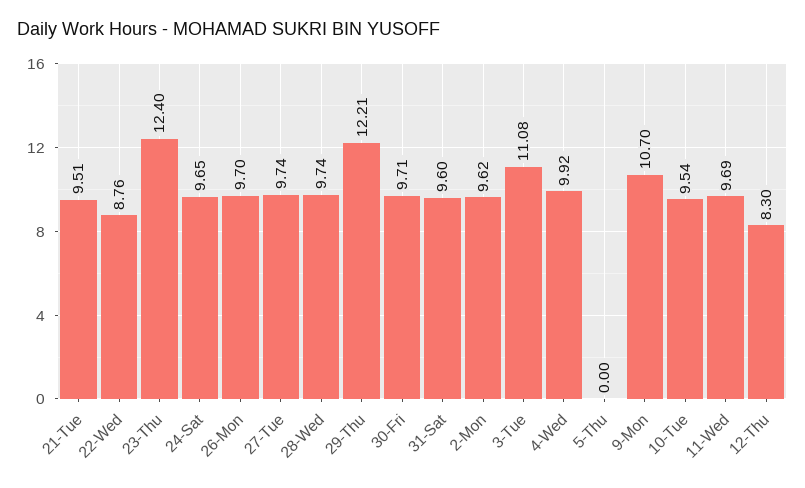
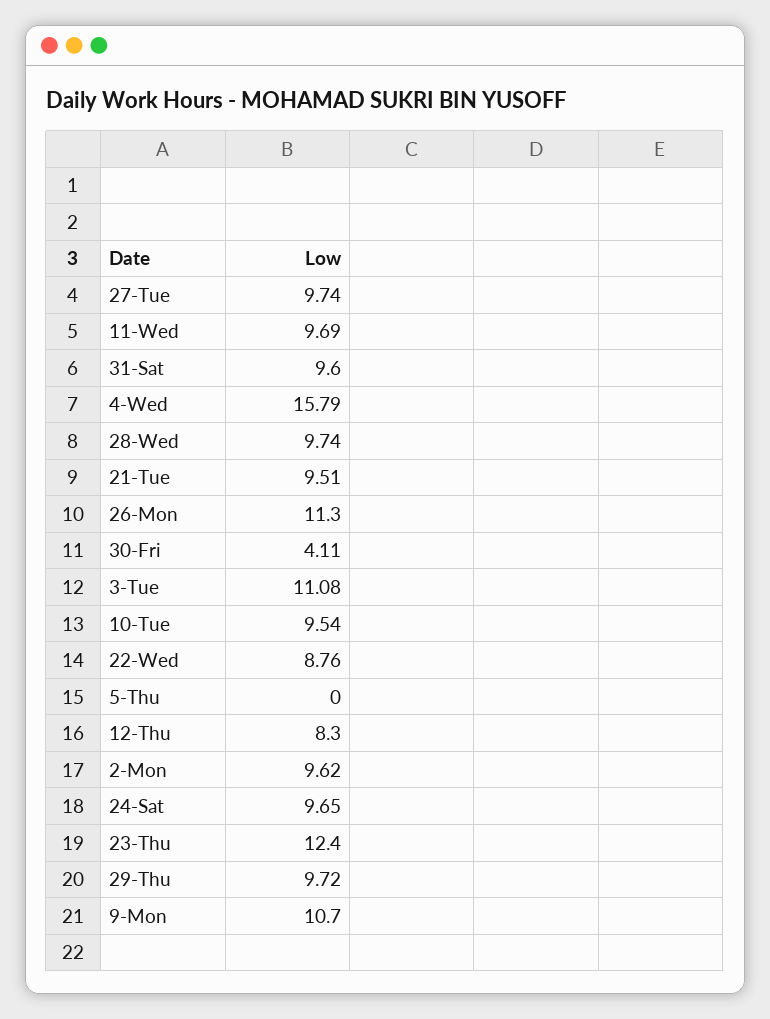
26-Mon: 9.7 -> 11.3
29-Thu: 12.21 -> 9.72
30-Fri: 9.71 -> 4.11
4-Wed: 9.92 -> 15.79

